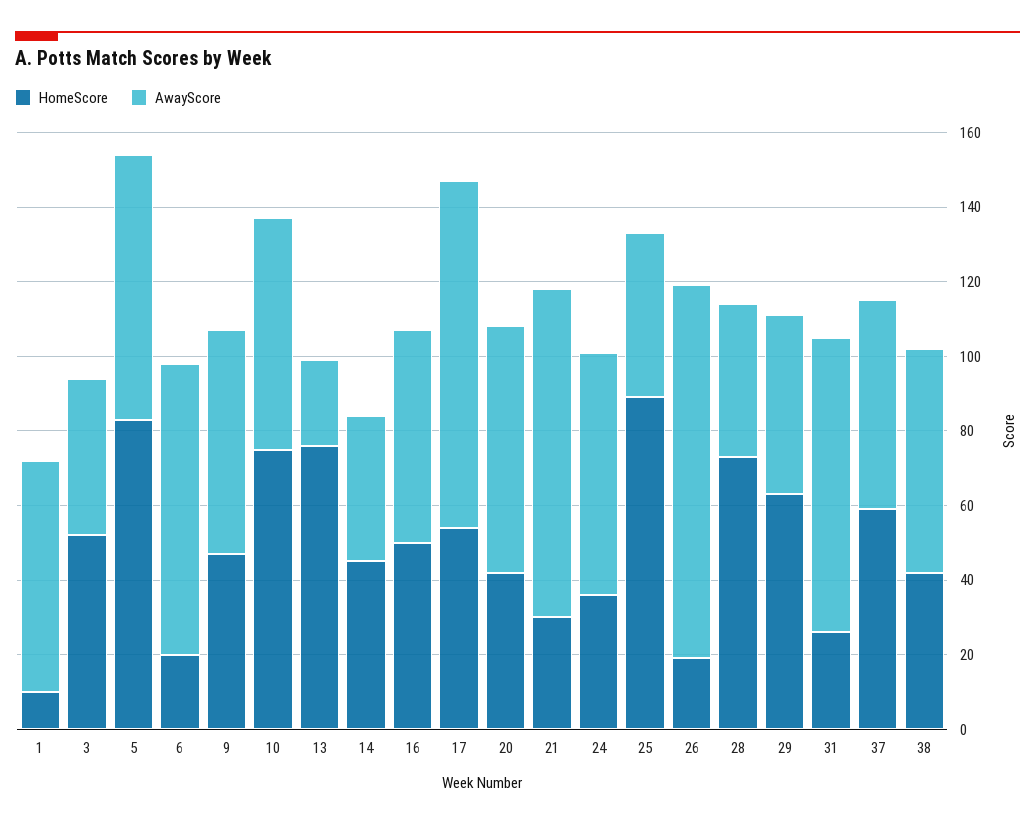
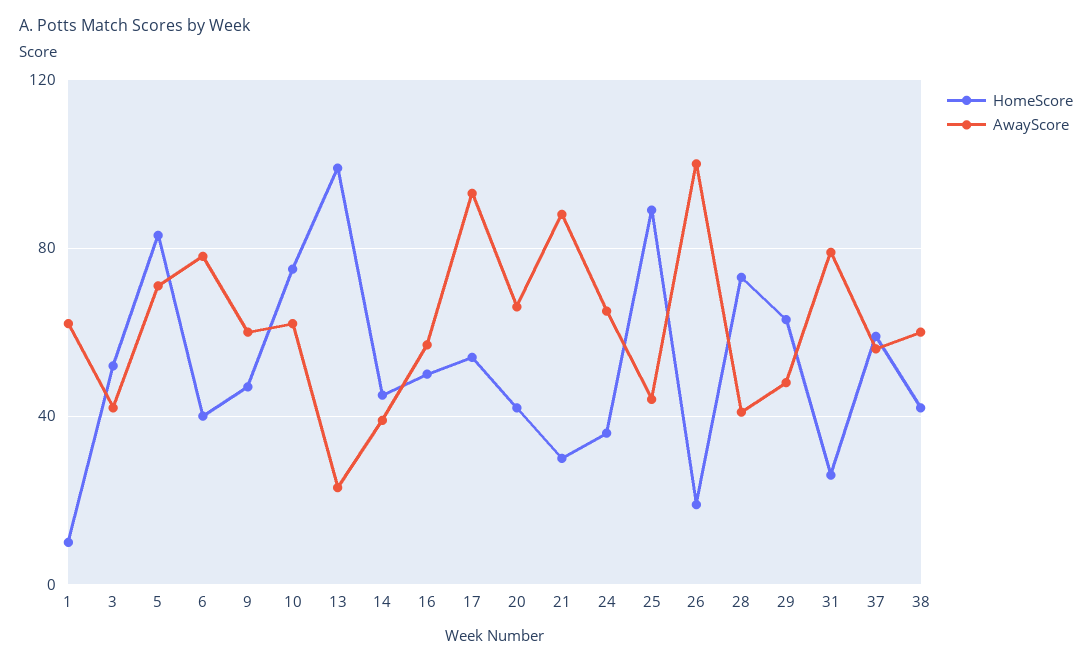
HomeScore, 6: 20 -> 40
HomeScore, 13: 75 -> 100

